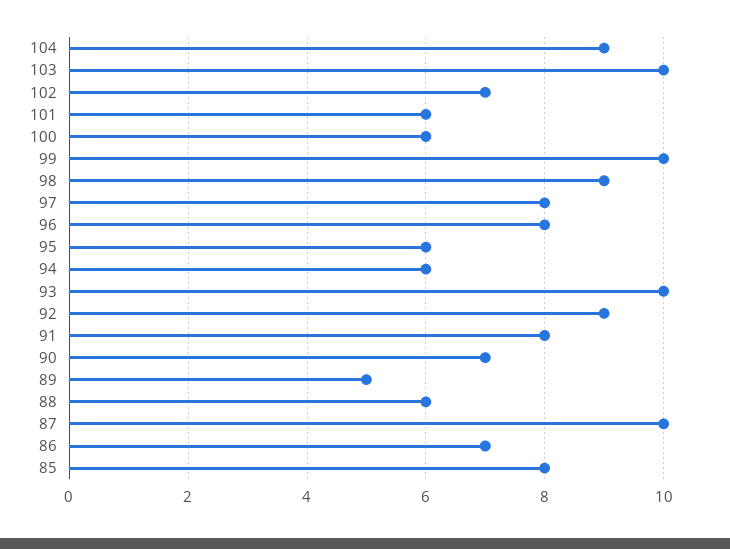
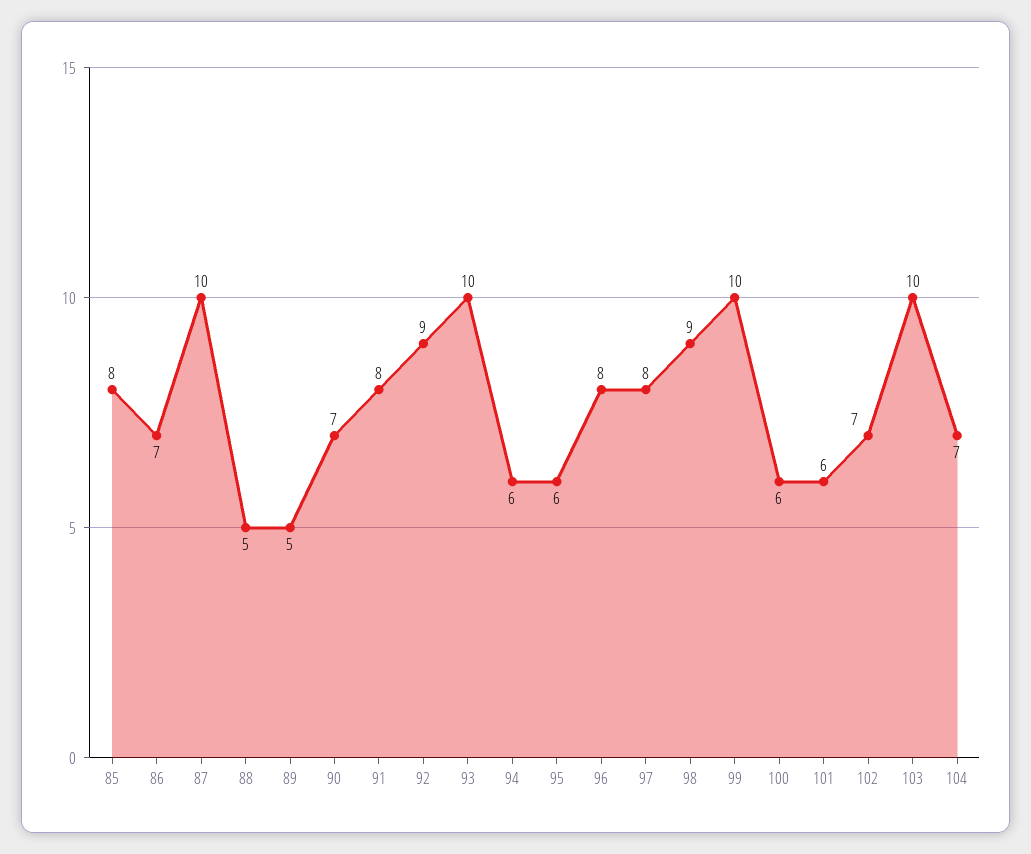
104: 9 -> 7
88: 6 -> 5

